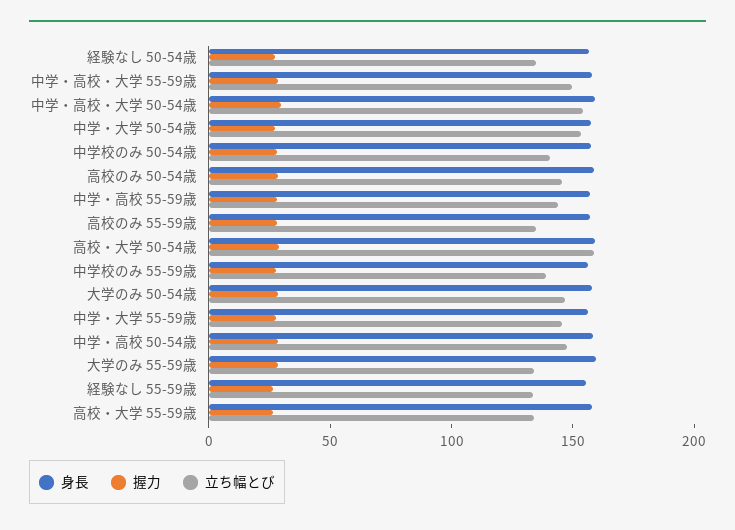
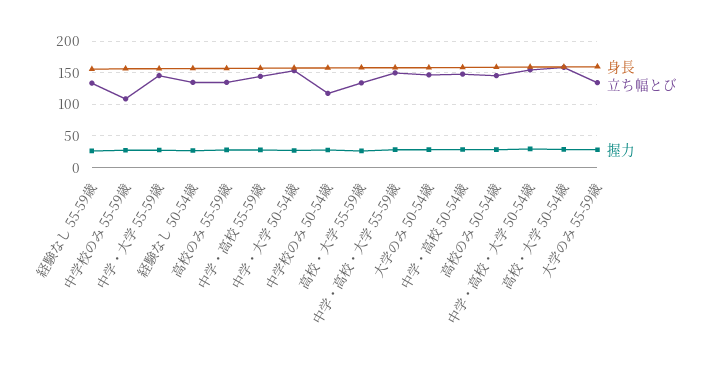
立ち幅とび, 中学校のみ 50-54歳: 140 -> 120
立ち幅とび, 中学校のみ 55-59歳: 140 -> 110

